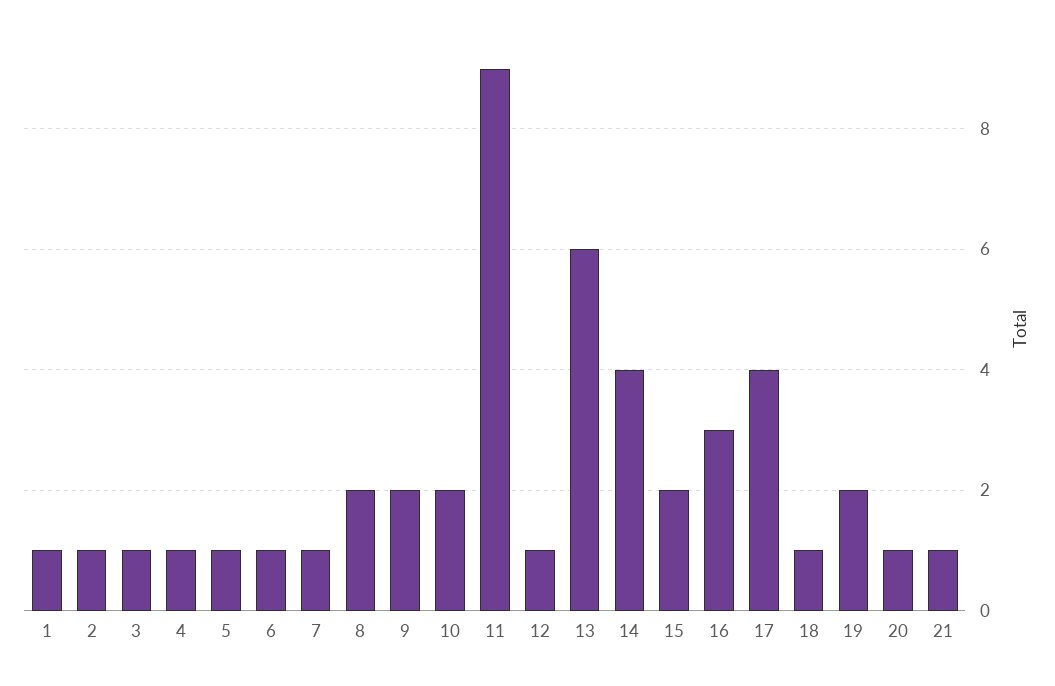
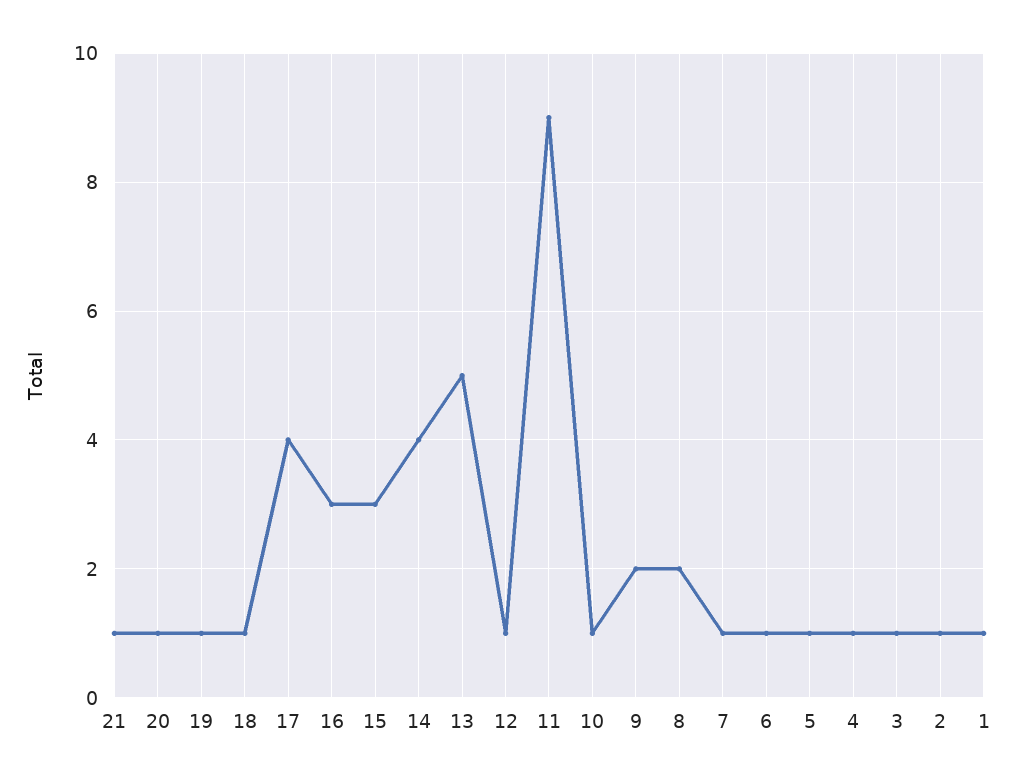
10: 2 -> 1
13: 6 -> 5
15: 2 -> 3
19: 2 -> 1

